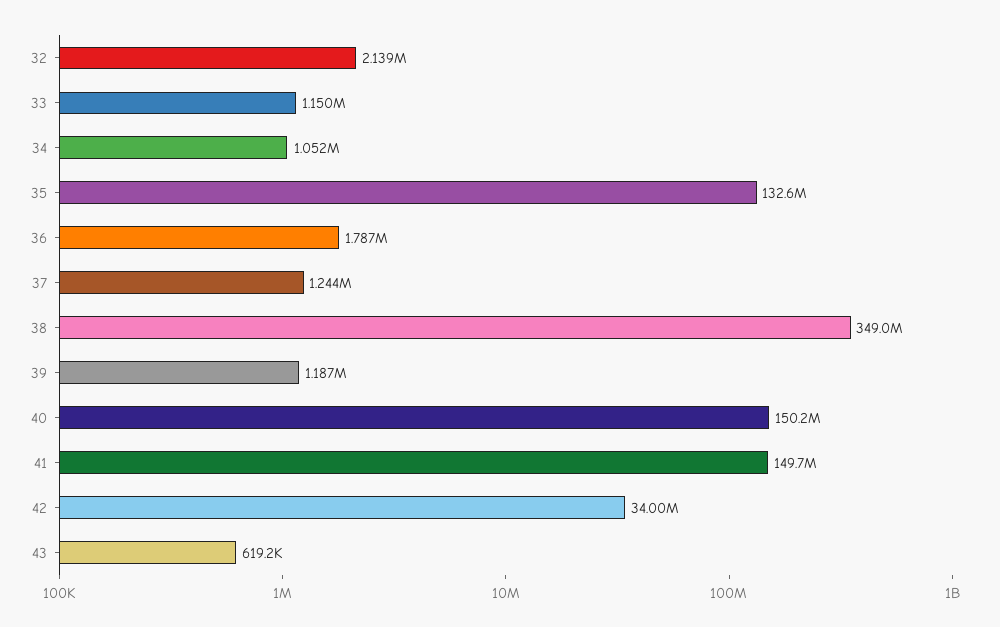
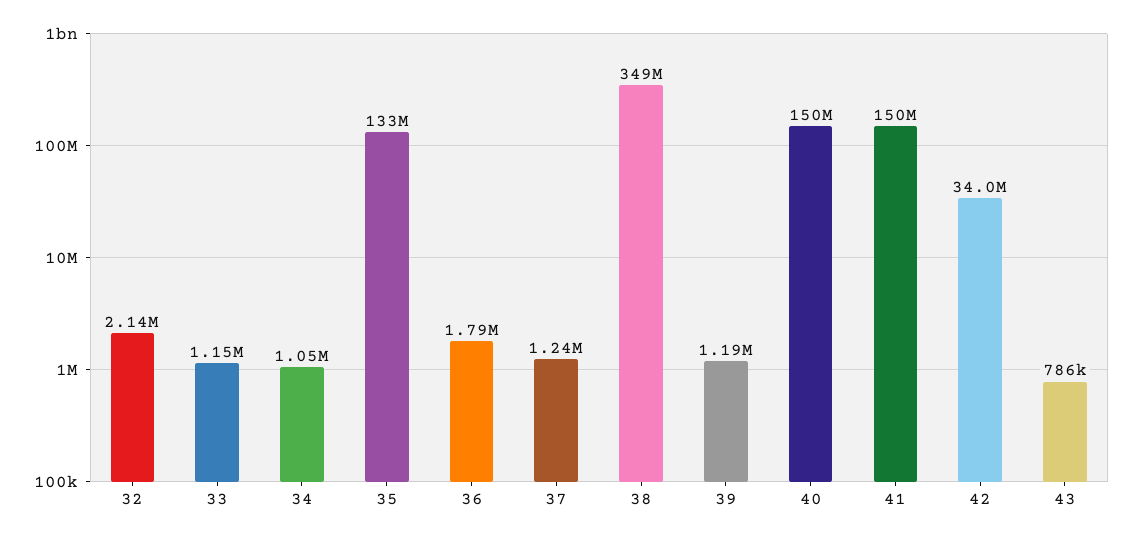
43: 619200 -> 786000

